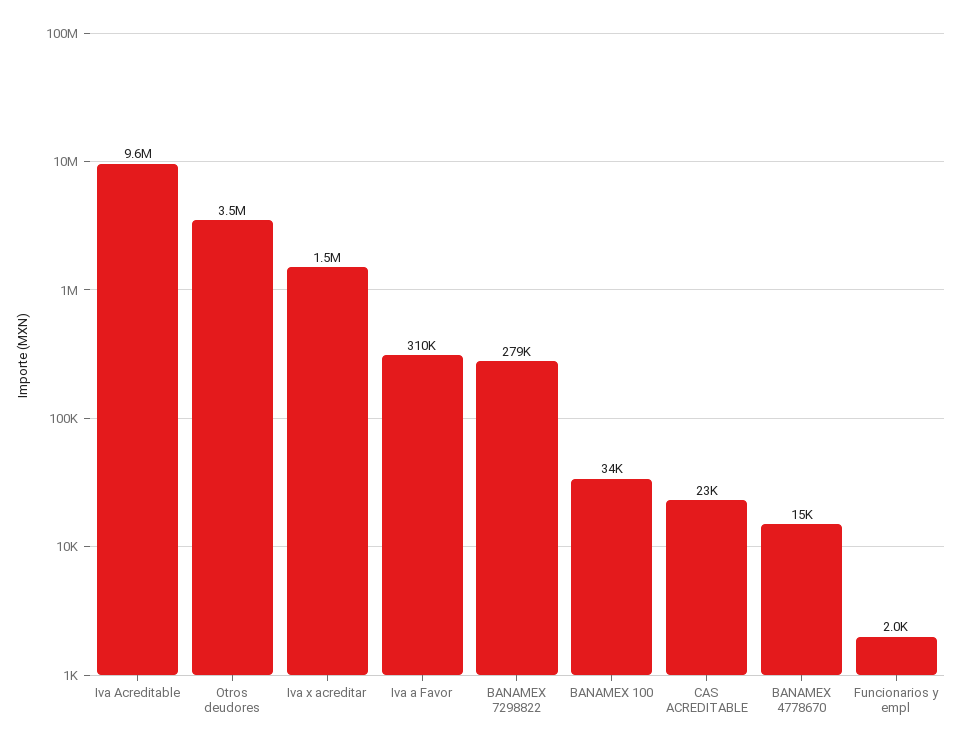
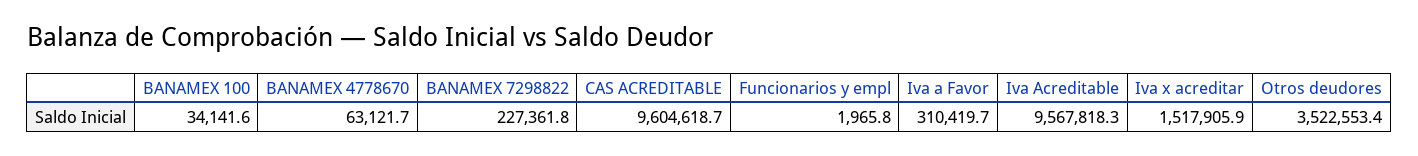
BANAMEX 7298822: 279000 -> 227361.8
CAS ACREDITABLE: 23000 -> 9604618.7
BANAMEX 4778670: 15000 -> 63121.7

